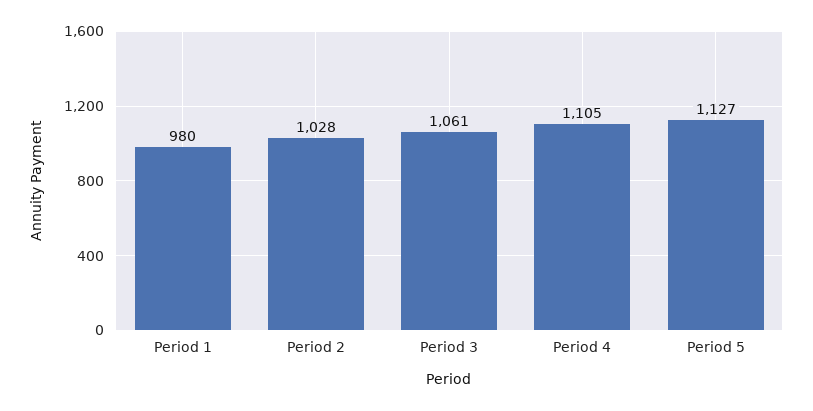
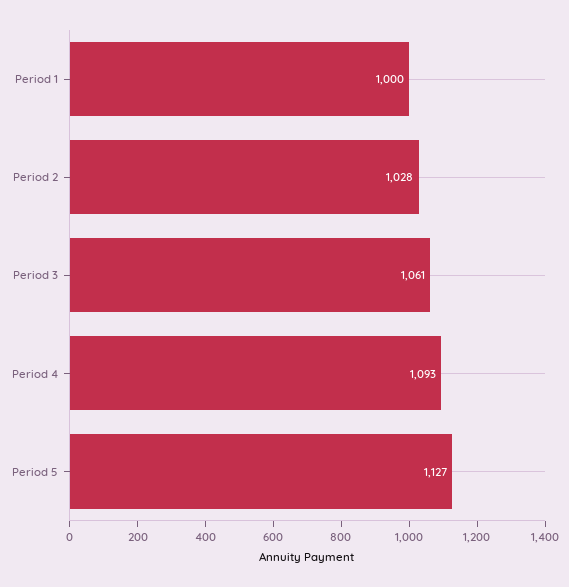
Period 1: 980 -> 1000
Period 4: 1105 -> 1093

